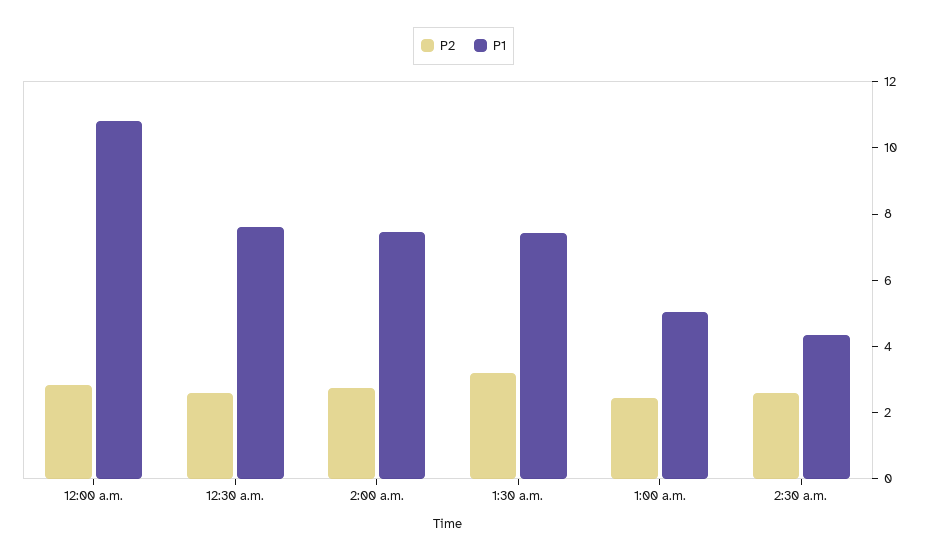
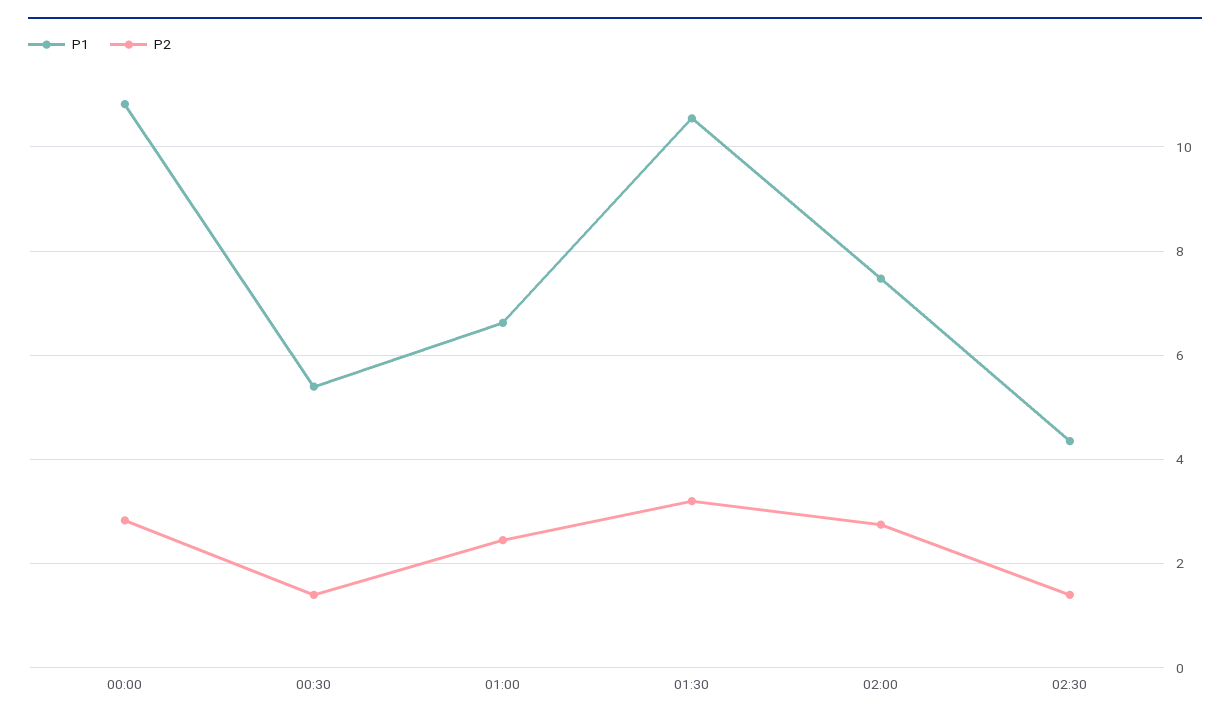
P2, 12:30 a.m.: 2.5 -> 1.4
P1, 12:30 a.m.: 7.5 -> 5.4
P1, 1:30 a.m.: 7.5 -> 10.6
P1, 1:00 a.m.: 5 -> 6.6
P2, 2:30 a.m.: 2.5 -> 1.4

